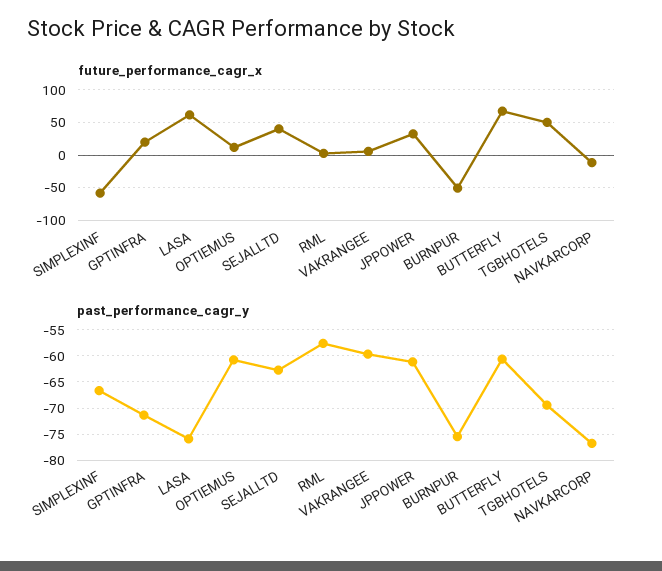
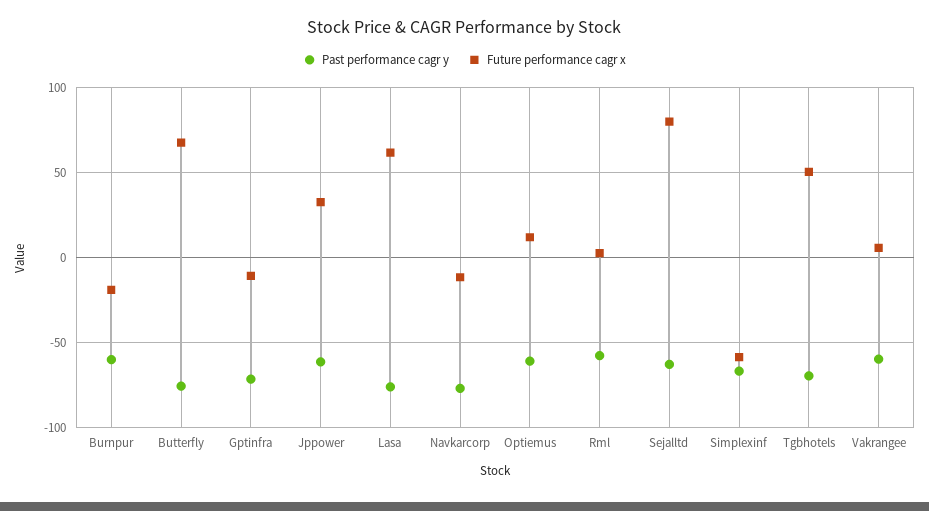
future_performance_cagr_x, GPTINFRA: 20 -> -10
future_performance_cagr_x, SEJALLTD: 40 -> 80
future_performance_cagr_x, BURNPUR: -50 -> -20
past_performance_cagr_y, BURNPUR: -75 -> -60
past_performance_cagr_y, BUTTERFLY: -60 -> -75

